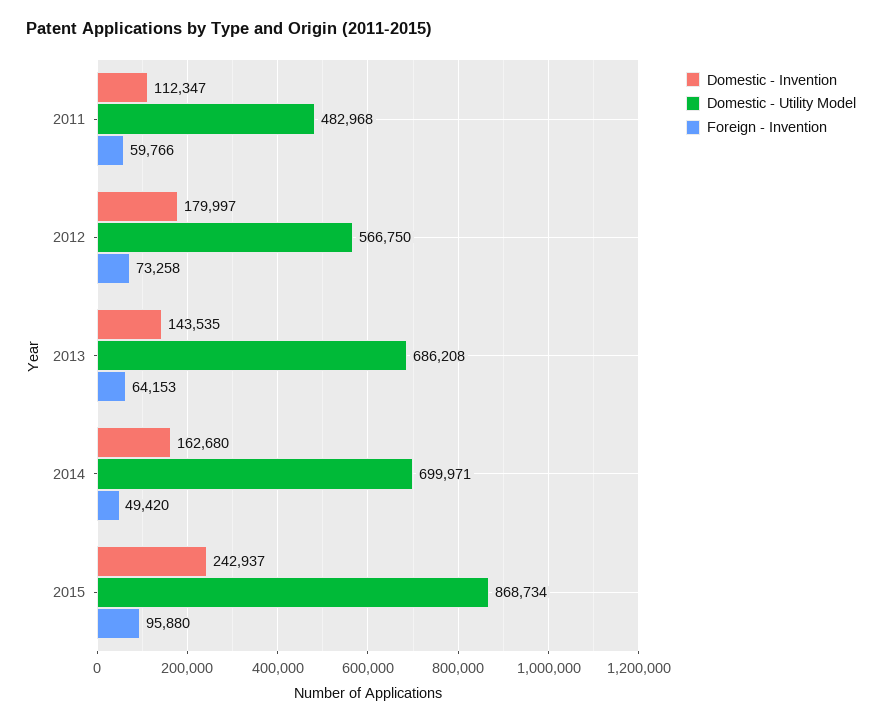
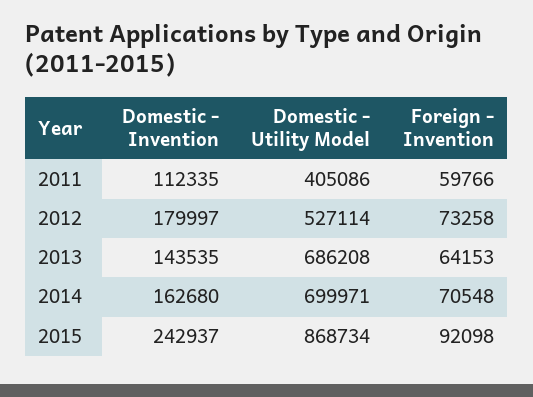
Domestic - Invention, 2011: 112347 -> 112335
Domestic - Utility Model, 2011: 482968 -> 405086
Domestic - Utility Model, 2012: 566750 -> 527114
Foreign - Invention, 2014: 49420 -> 70548
Foreign - Invention, 2015: 95880 -> 92098

